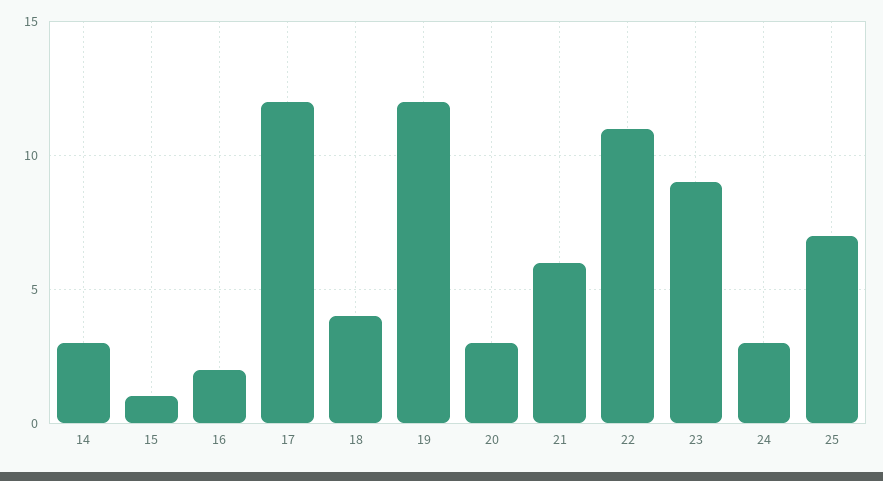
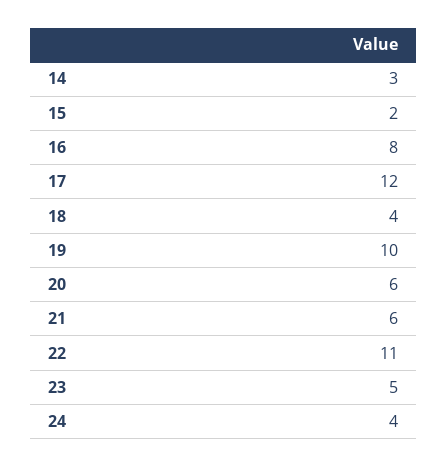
15: 1 -> 2
16: 2 -> 8
19: 12 -> 10
20: 3 -> 6
23: 9 -> 5
24: 3 -> 4
25: 7 -> none

